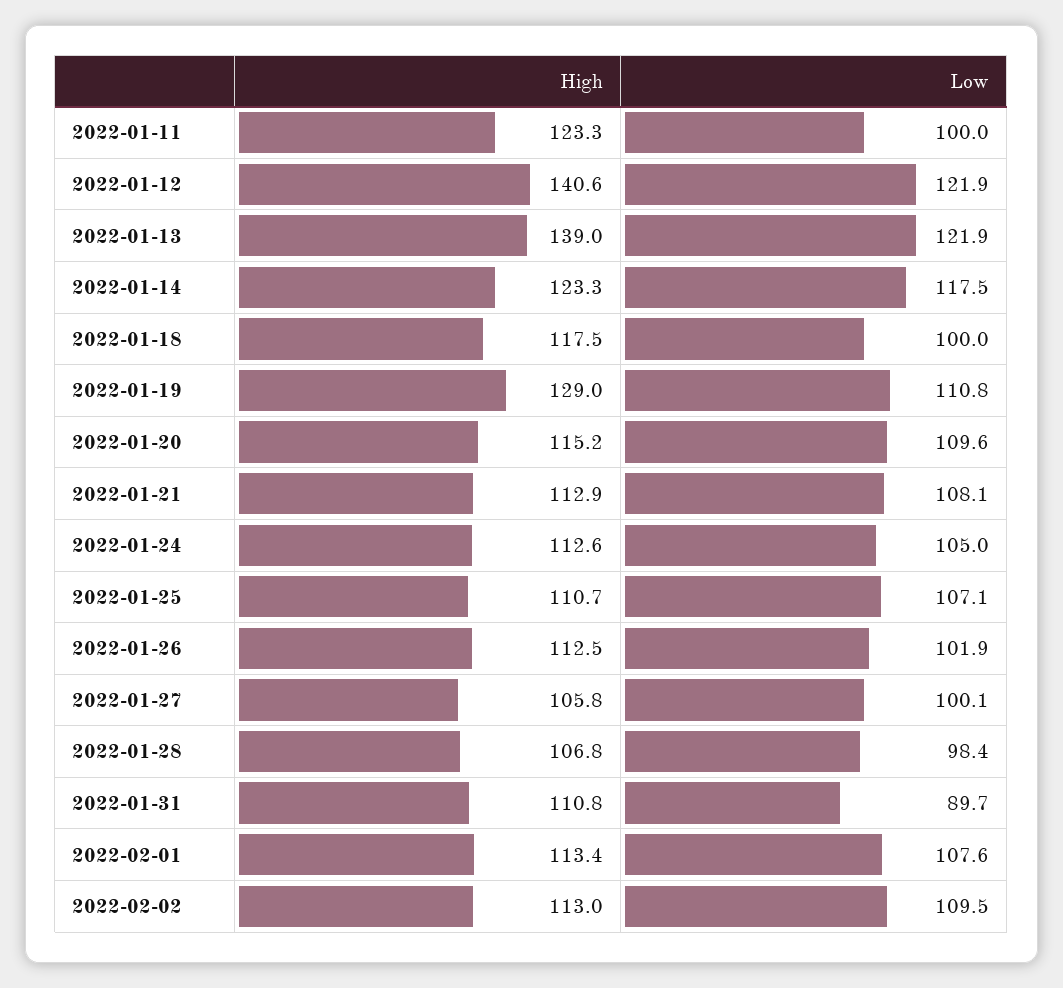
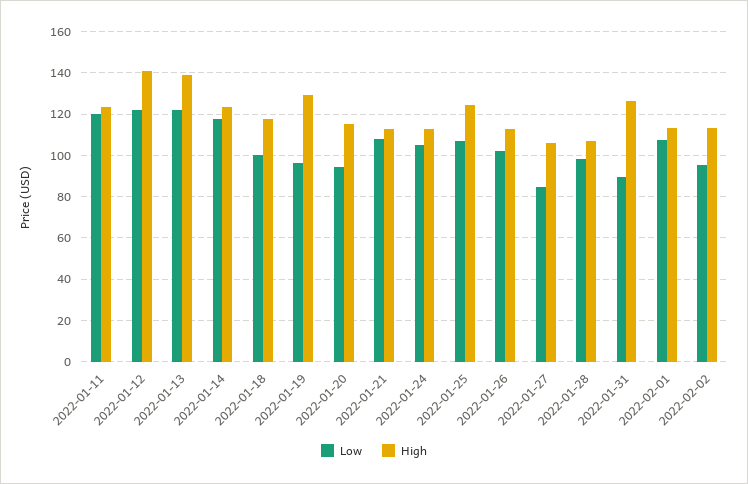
Low, 2022-01-11: 100 -> 120
Low, 2022-01-19: 110.8 -> 95
Low, 2022-01-20: 109.6 -> 95
High, 2022-01-25: 110.7 -> 125
Low, 2022-01-27: 100.1 -> 85
High, 2022-01-31: 110.8 -> 125
Low, 2022-02-02: 109.5 -> 95

